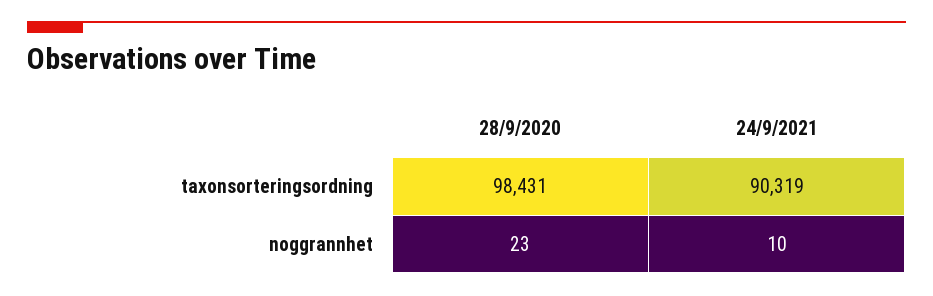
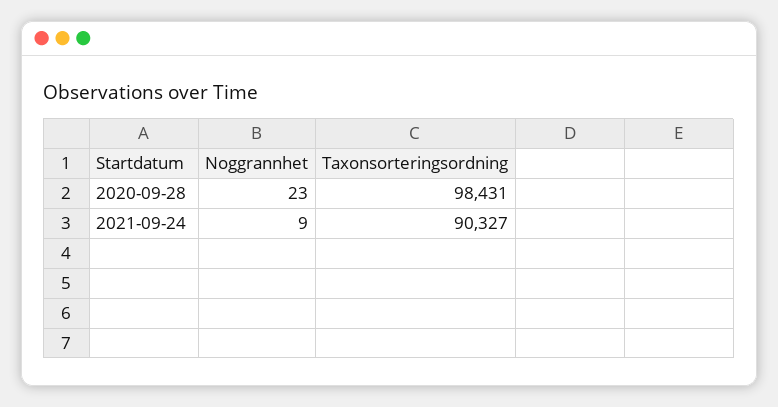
24/9/2021, taxonsorteringsordning: 90319 -> 90327
24/9/2021, noggrannhet: 10 -> 9

